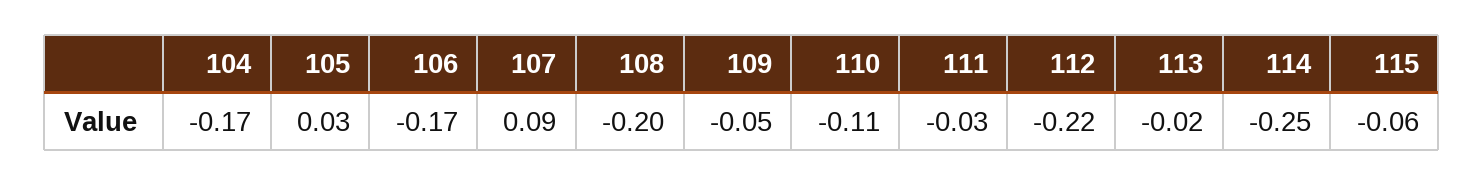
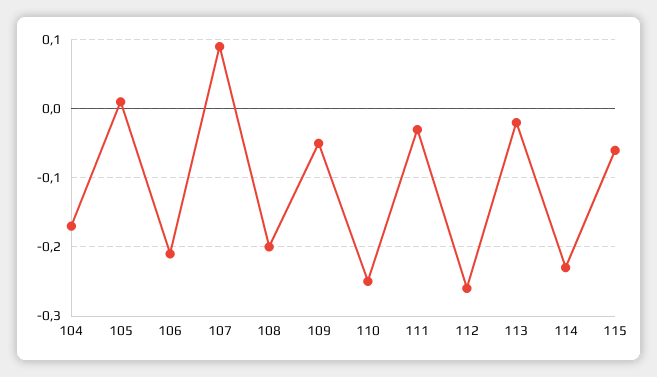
105: 0.03 -> 0.01
106: -0.17 -> -0.21
110: -0.11 -> -0.25
112: -0.22 -> -0.26
114: -0.25 -> -0.23

